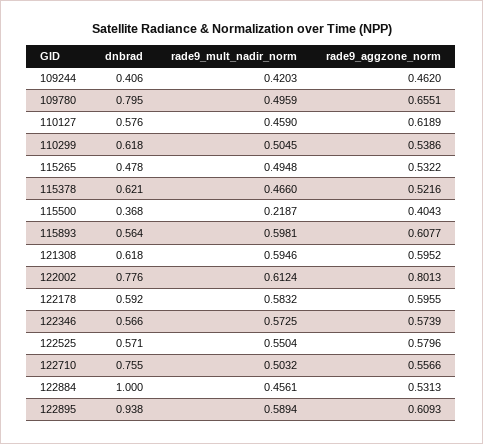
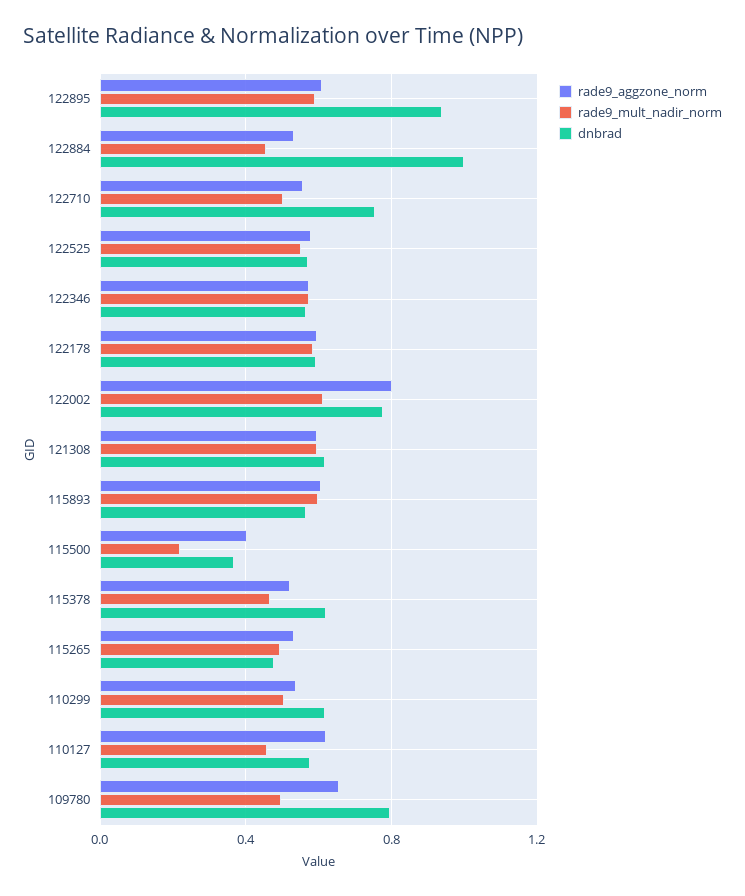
dnbrad, 109244: 0.406 -> none
rade9_mult_nadir_norm, 109244: 0.4203 -> none
rade9_aggzone_norm, 109244: 0.462 -> none

